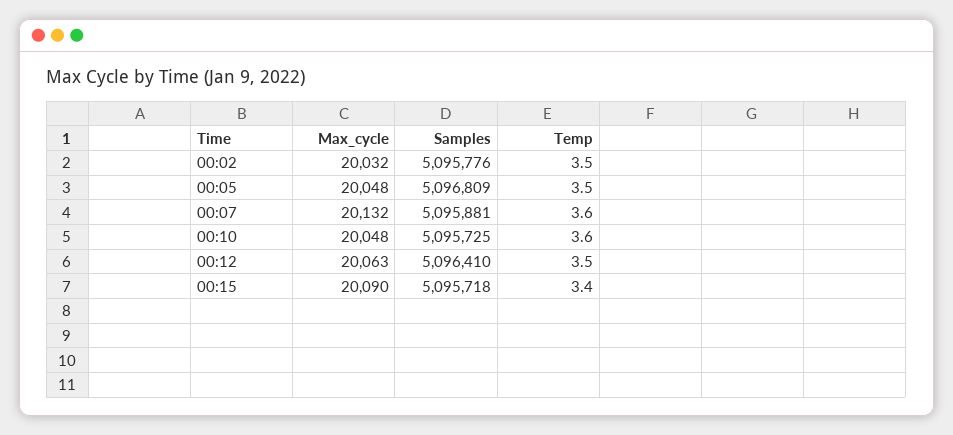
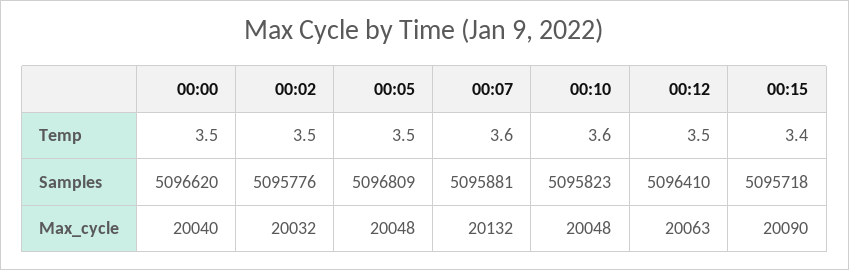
Samples, 00:10: 5095725 -> 5095823
Temp, 00:00: none -> 3.5
Samples, 00:00: none -> 5096620
Max_cycle, 00:00: none -> 20040

